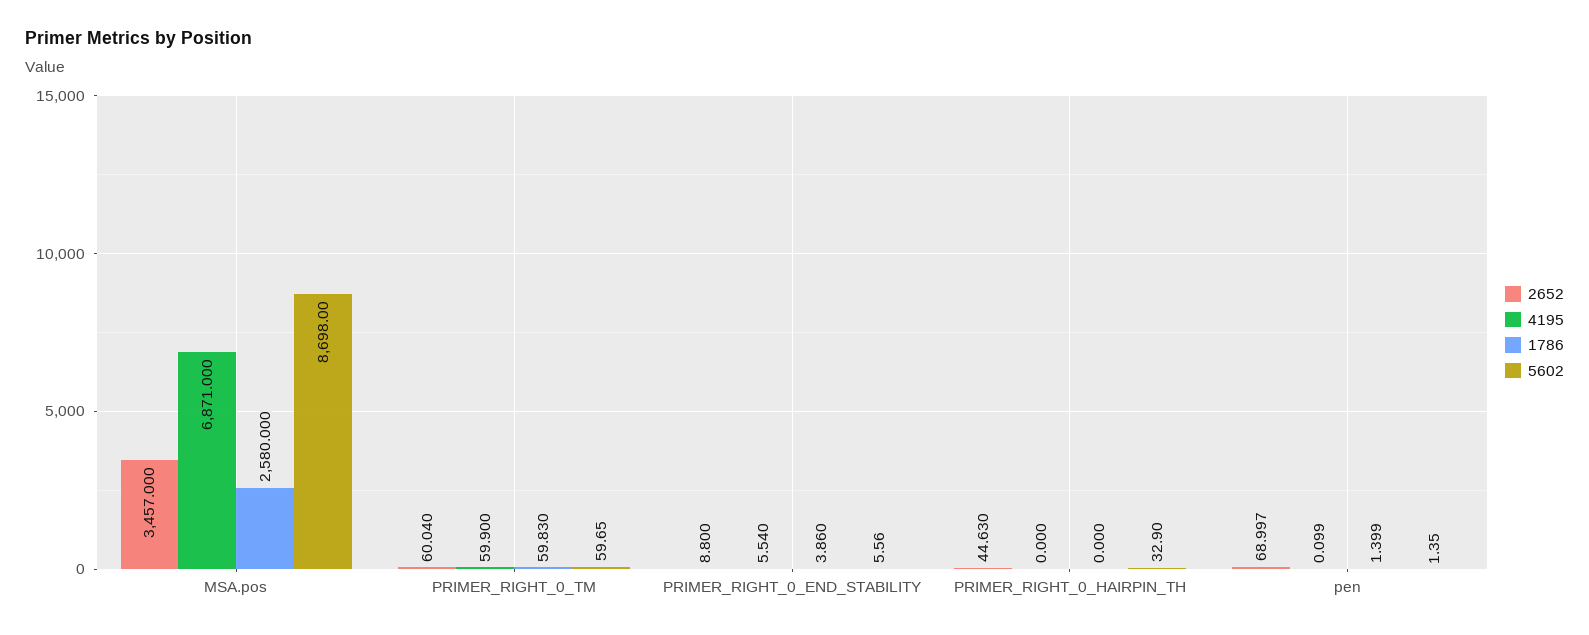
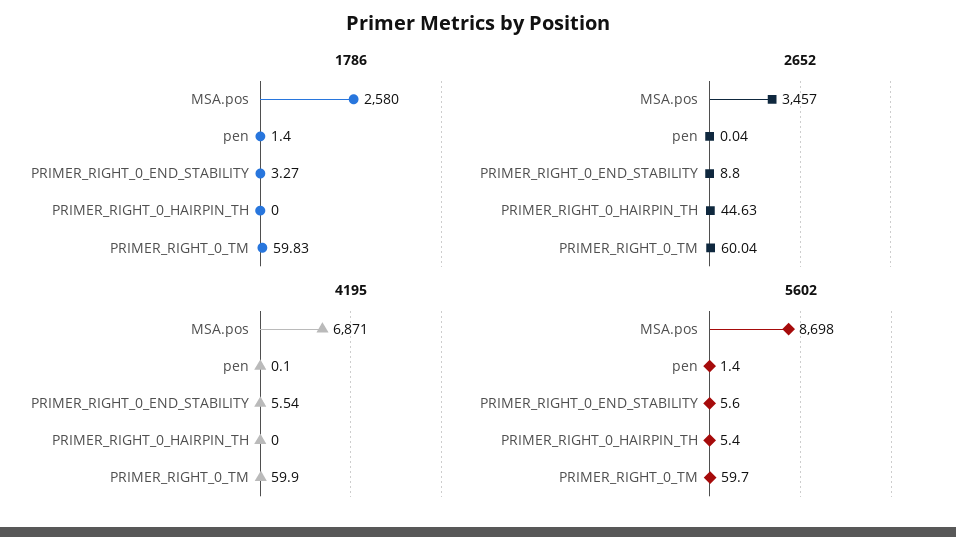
1786, PRIMER_RIGHT_0_END_STABILITY: 3.86 -> 3.27
5602, PRIMER_RIGHT_0_HAIRPIN_TH: 32.9 -> 5.4
2652, pen: 68.997 -> 0.04

